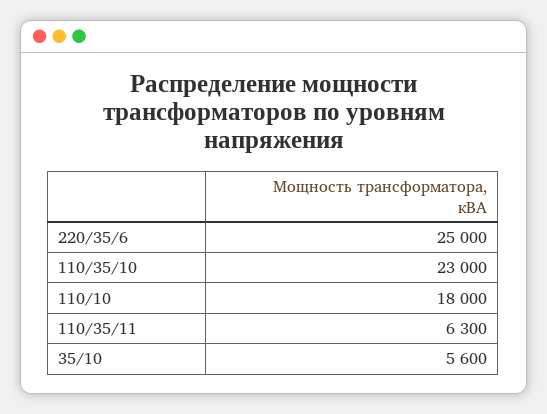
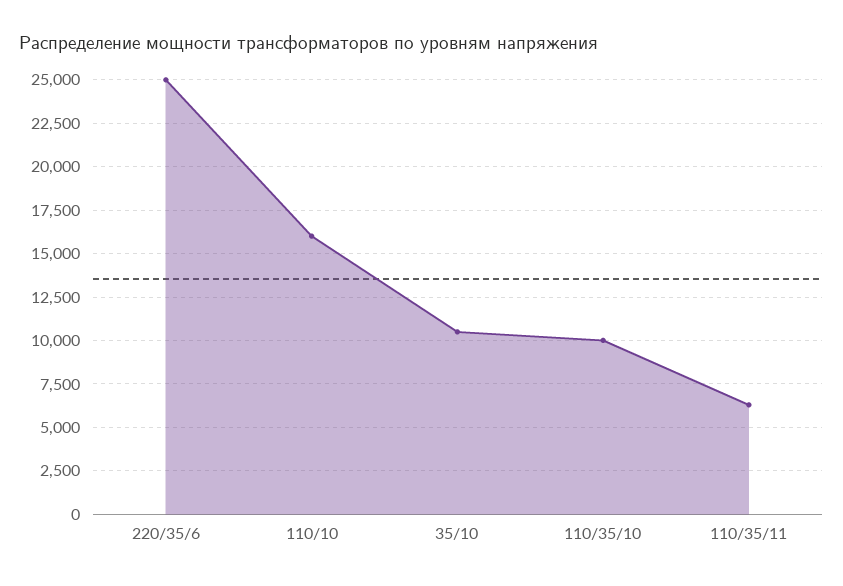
110/35/10: 23000 -> 10000
110/10: 18000 -> 16000
35/10: 5600 -> 10500

